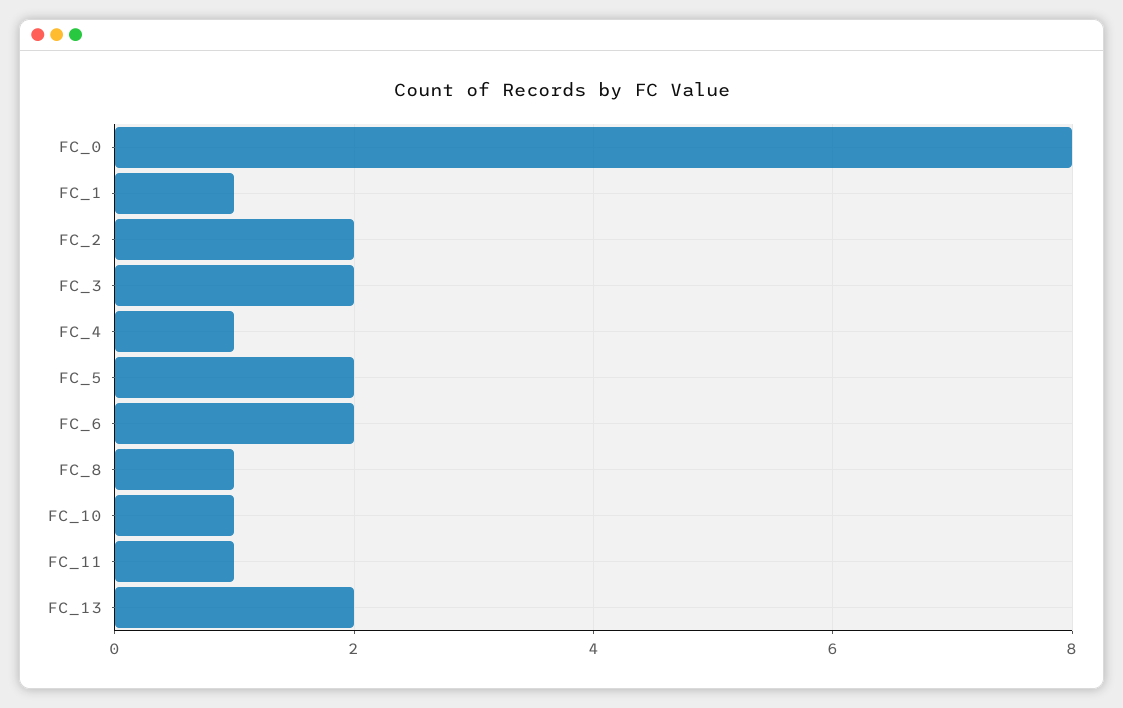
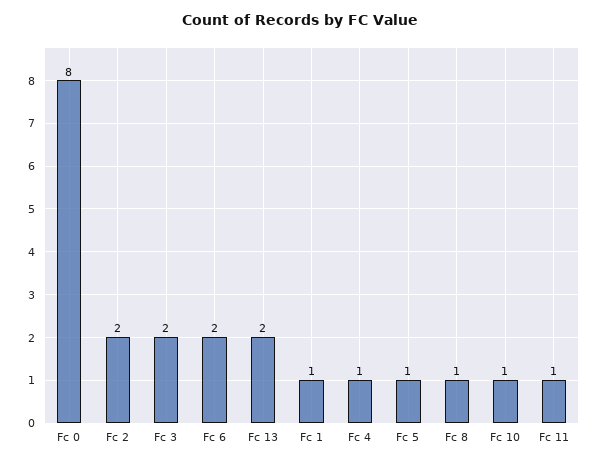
FC_5: 2 -> 1

